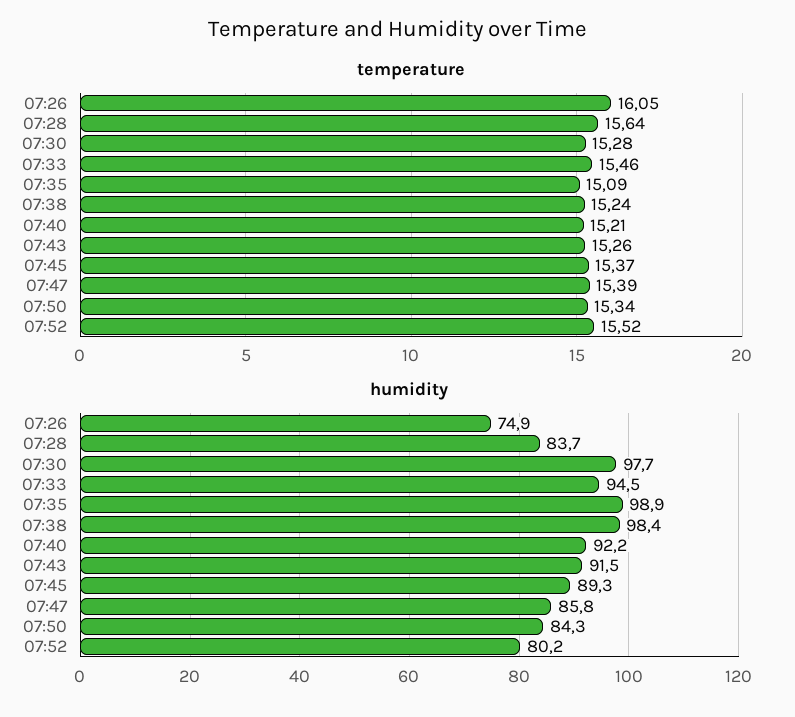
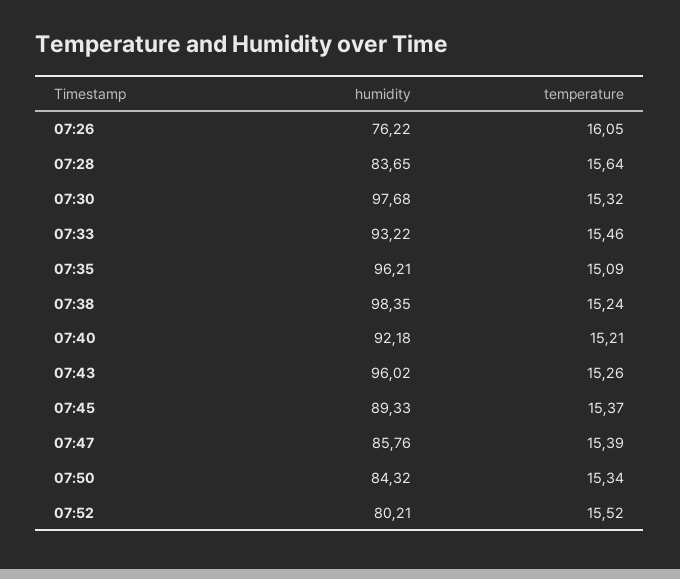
temperature, 07:30: 15.28 -> 15.32
humidity, 07:26: 74.9 -> 76.22
humidity, 07:33: 94.5 -> 93.22
humidity, 07:35: 98.9 -> 96.21
humidity, 07:43: 91.5 -> 96.02

